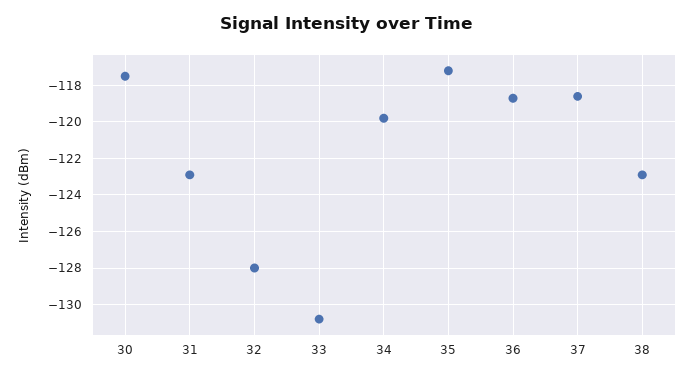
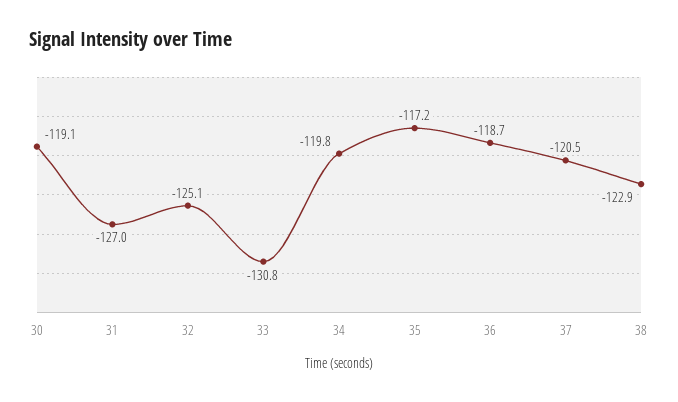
30: -117.5 -> -119.1
31: -123 -> -127
32: -128 -> -125.1
37: -118.5 -> -120.5

